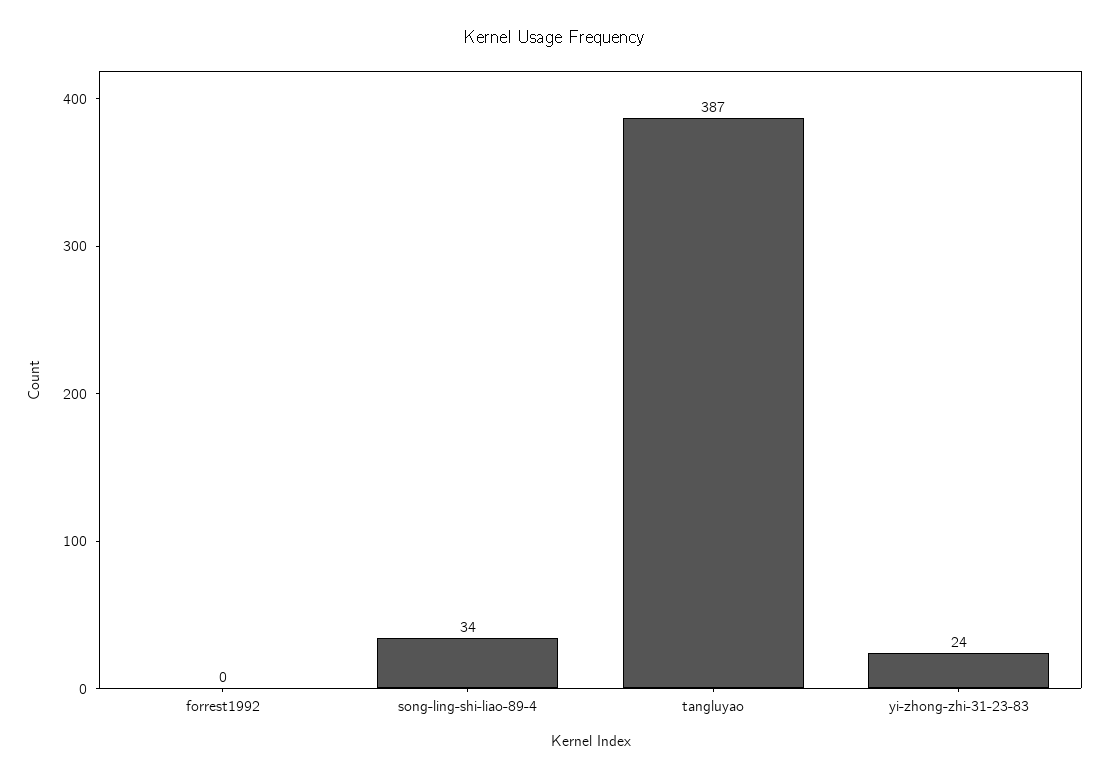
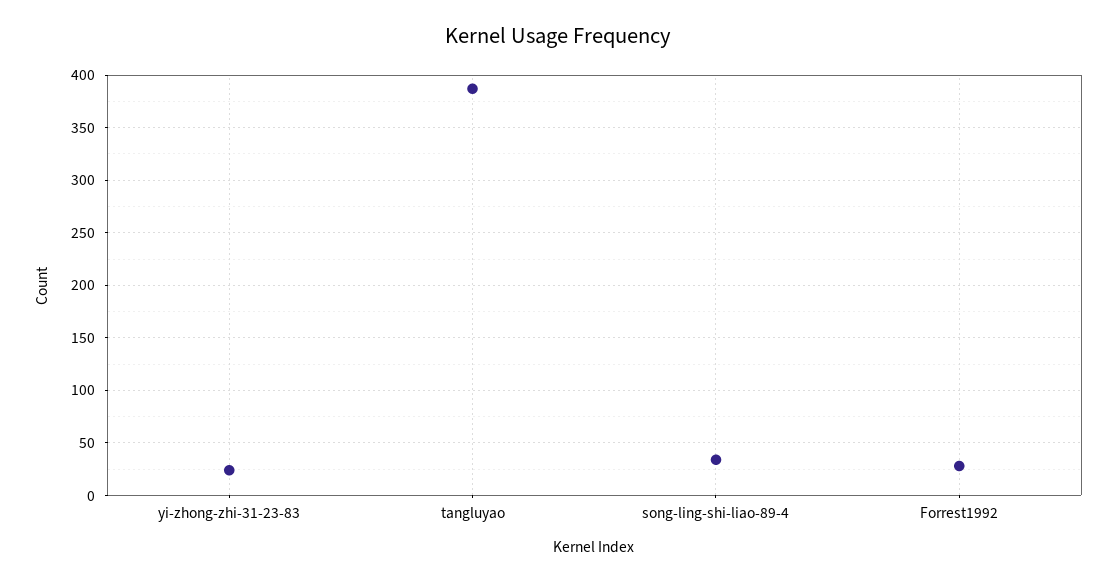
forrest1992: 0 -> 30

